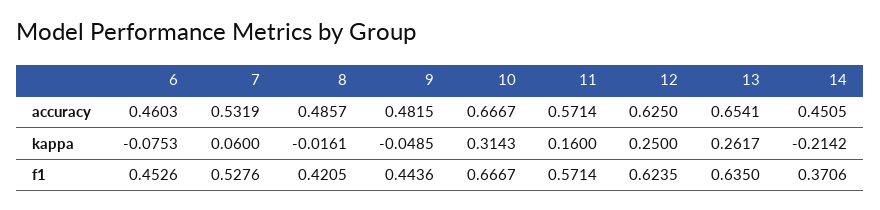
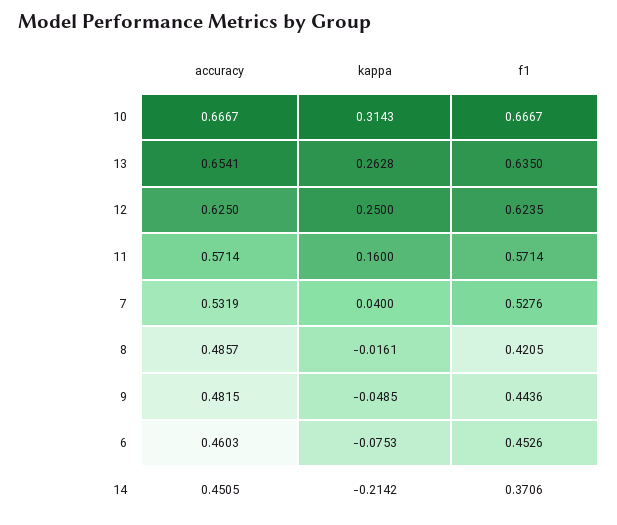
7, kappa: 0.06 -> 0.04
13, kappa: 0.2617 -> 0.2628

